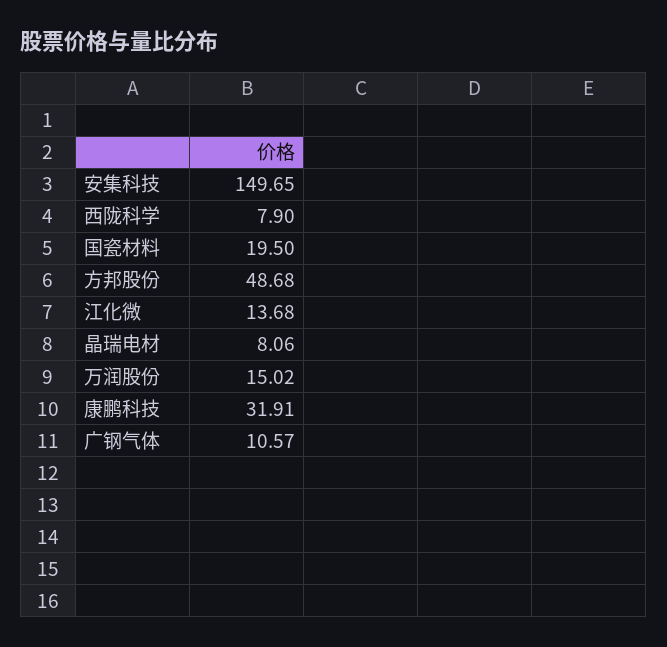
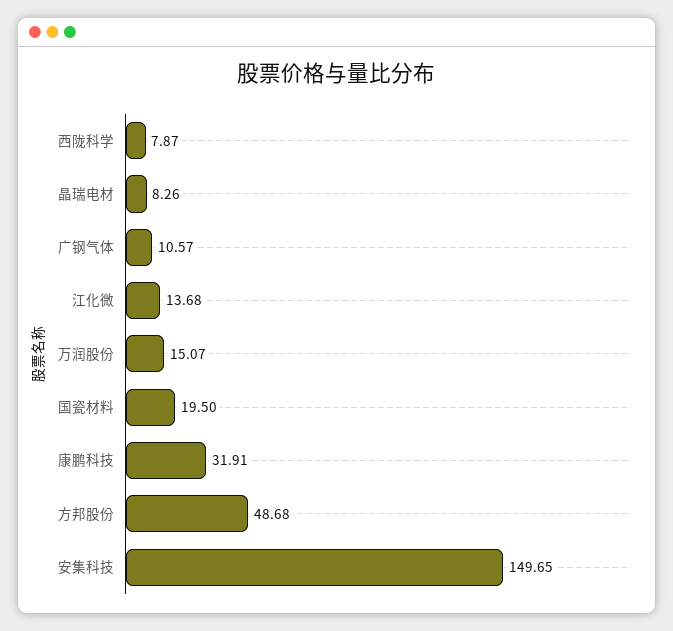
西陇科学: 7.9 -> 7.87
晶瑞电材: 8.06 -> 8.26
万润股份: 15.02 -> 15.07

